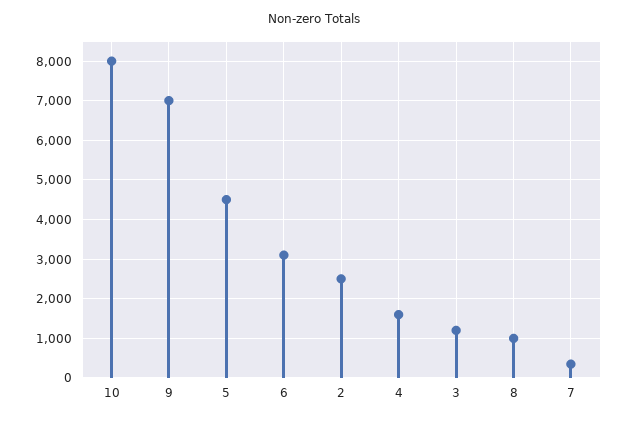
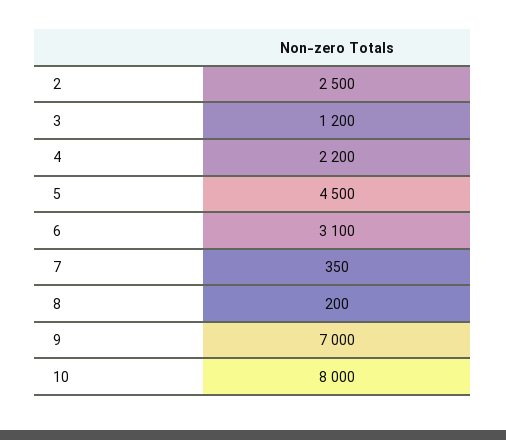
4: 1600 -> 2200
8: 1000 -> 200

